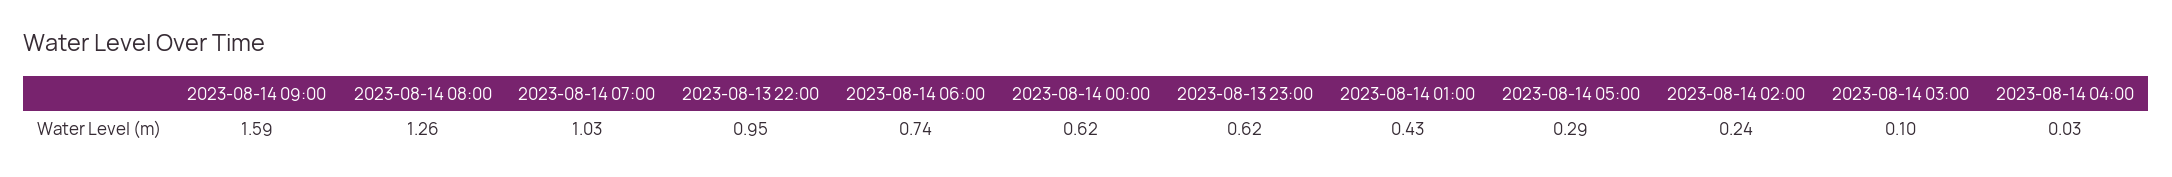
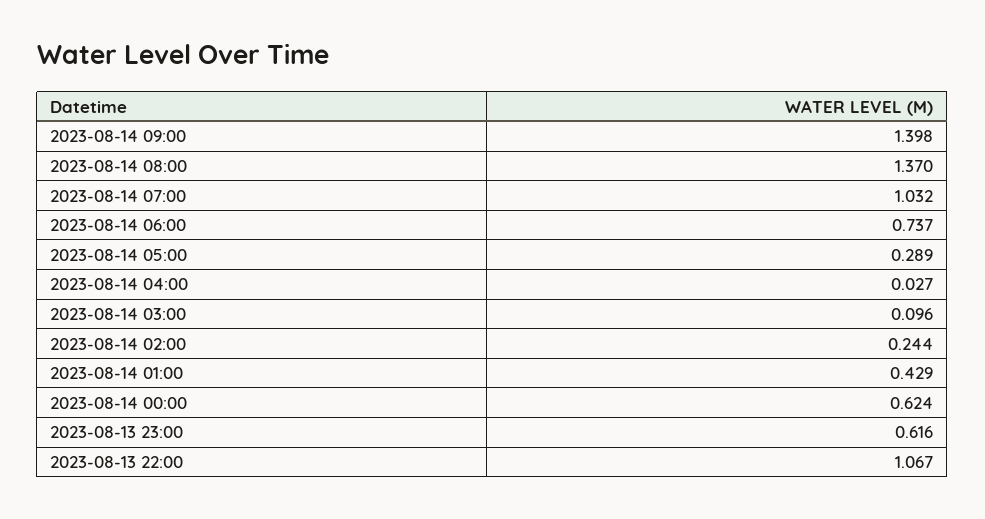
2023-08-14 09:00: 1.59 -> 1.398
2023-08-14 08:00: 1.26 -> 1.37
2023-08-13 22:00: 0.95 -> 1.067

